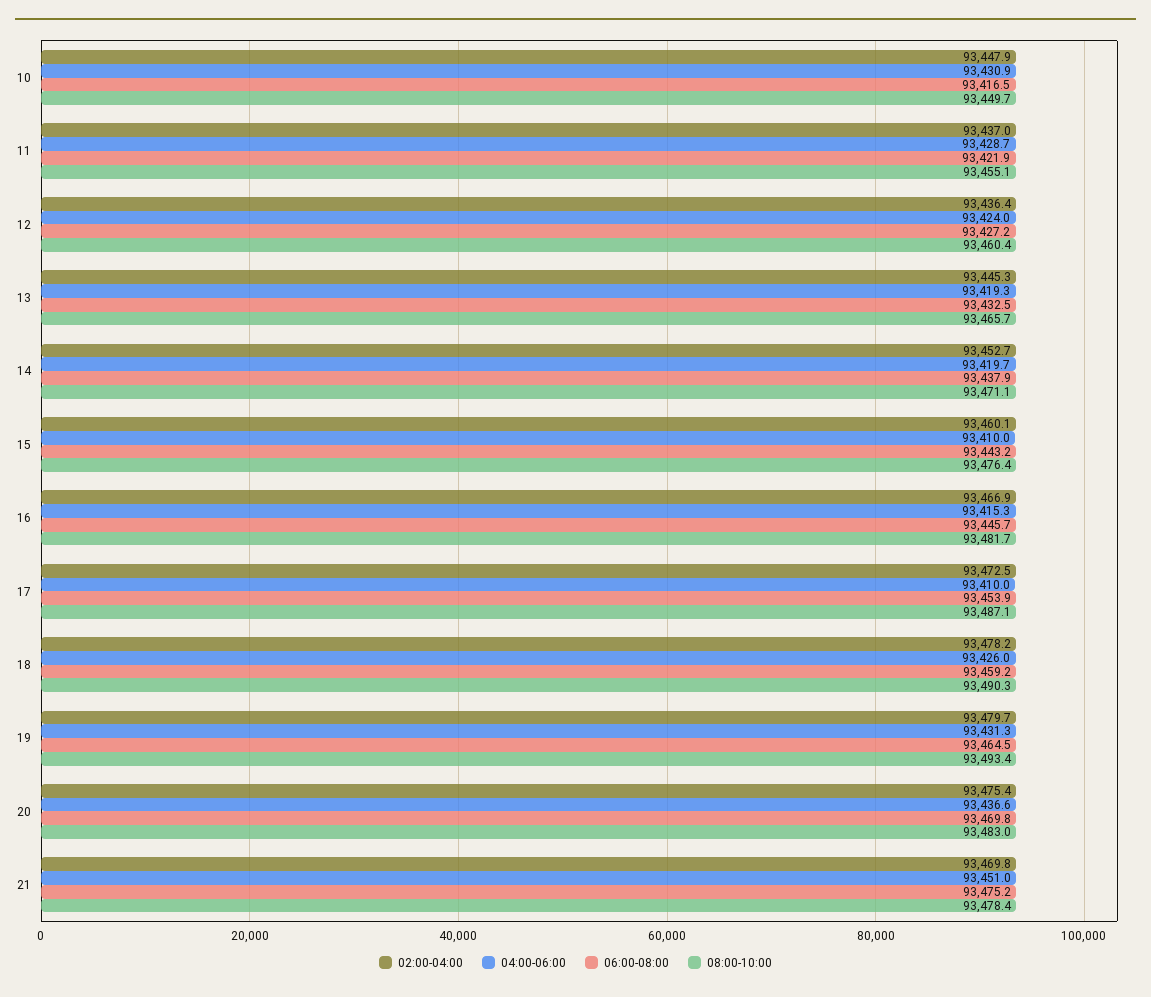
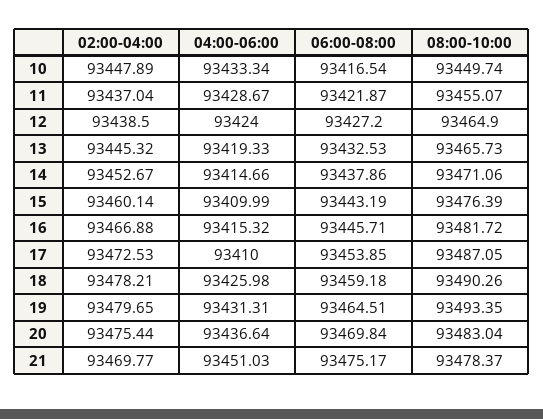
04:00-06:00, 10: 93430.9 -> 93433.34
02:00-04:00, 12: 93436.4 -> 93438.5
08:00-10:00, 12: 93460.4 -> 93464.9
04:00-06:00, 14: 93419.7 -> 93414.66

